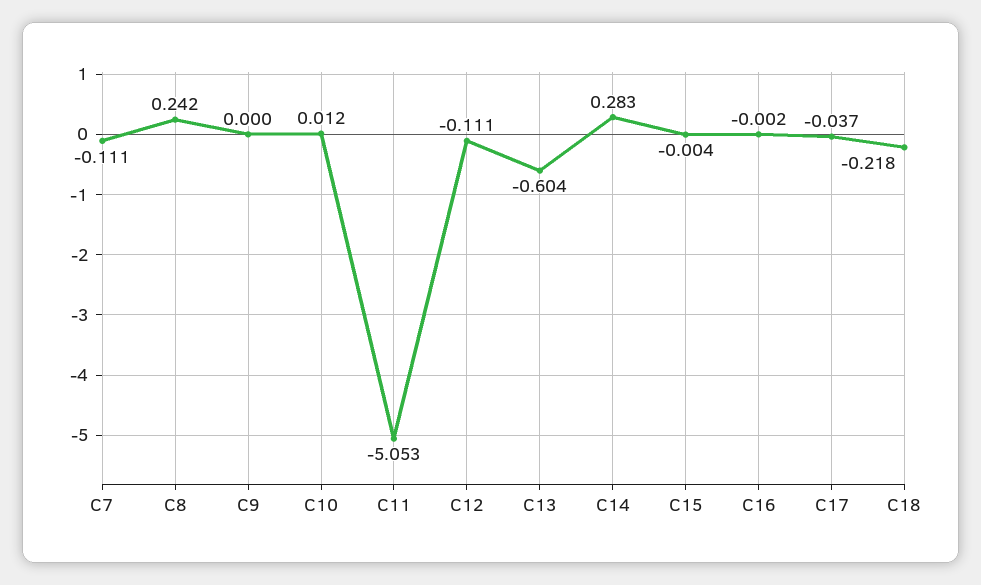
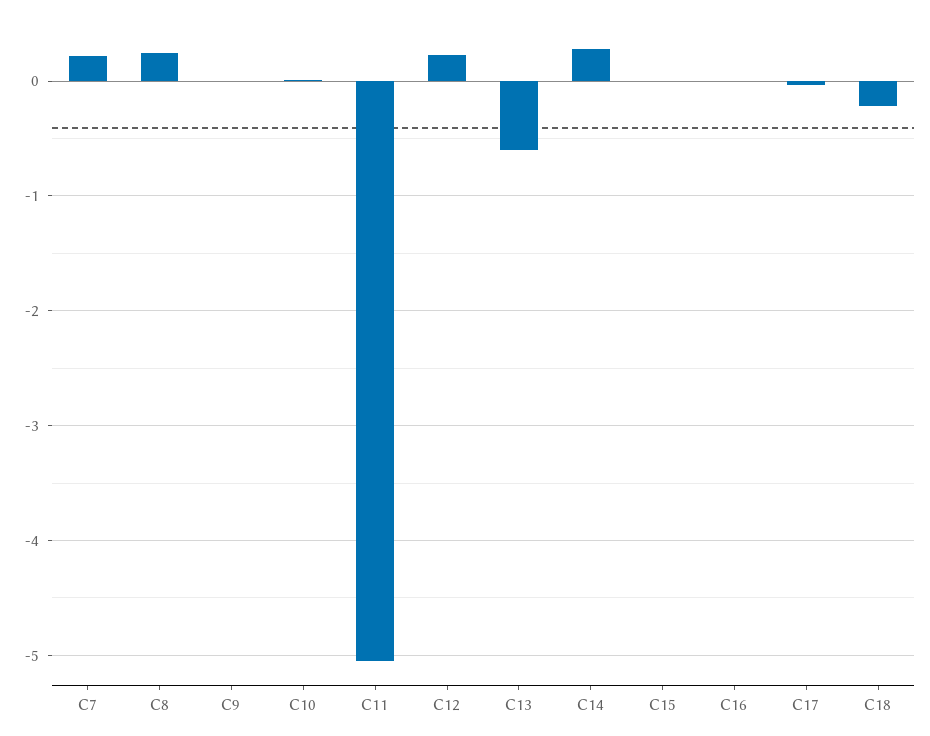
C7: -0.111 -> 0.2
C12: -0.111 -> 0.2

